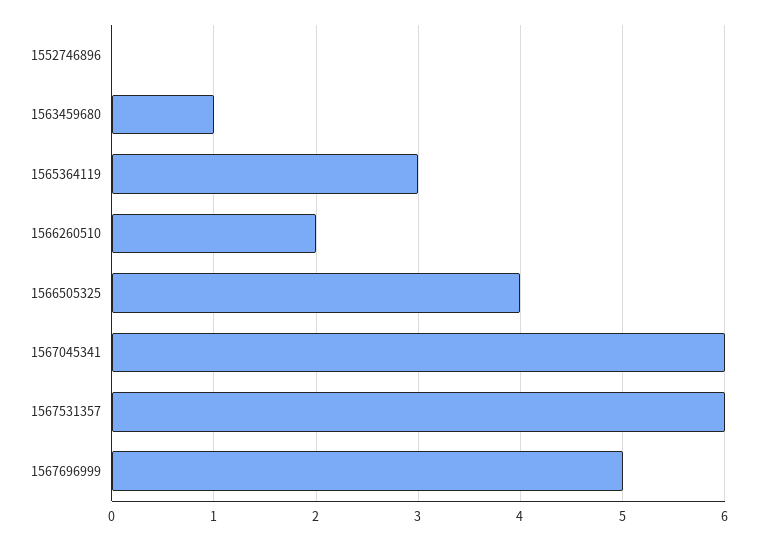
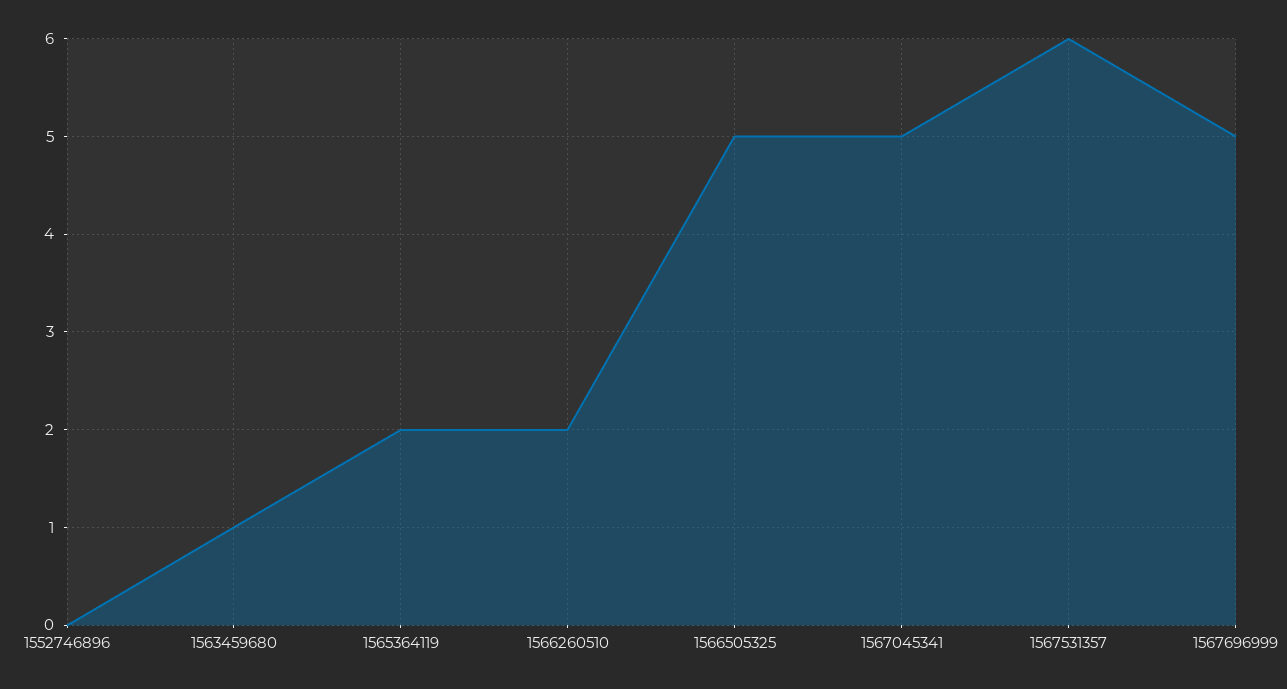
1565364119: 3 -> 2
1566505325: 4 -> 5
1567045341: 6 -> 5

